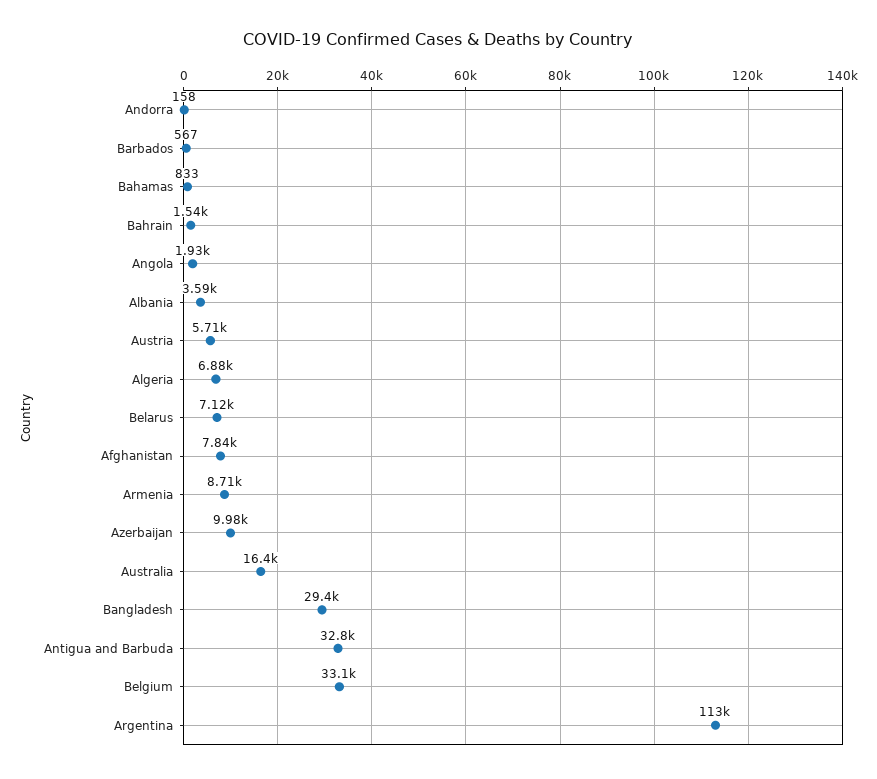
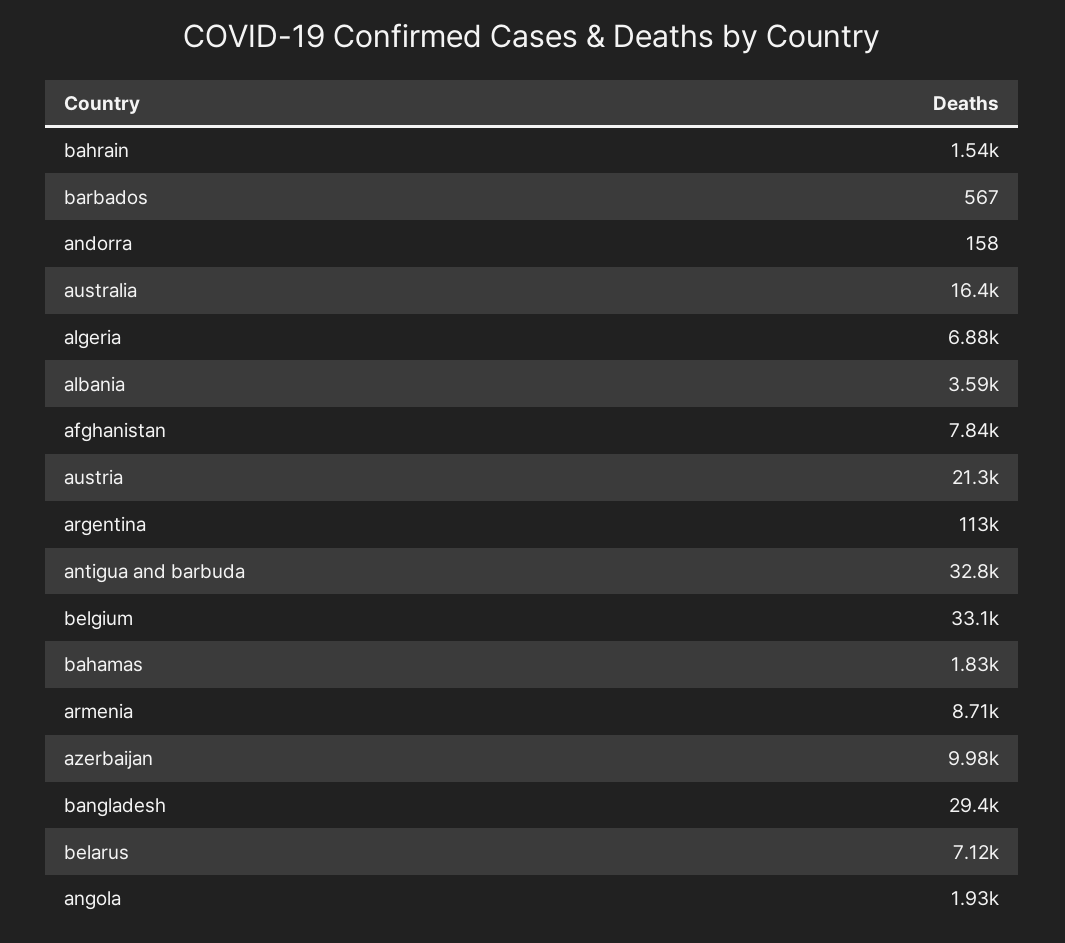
Bahamas: 833 -> 1830
Austria: 5710 -> 21300

